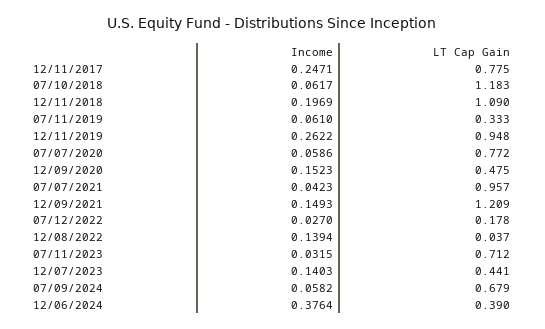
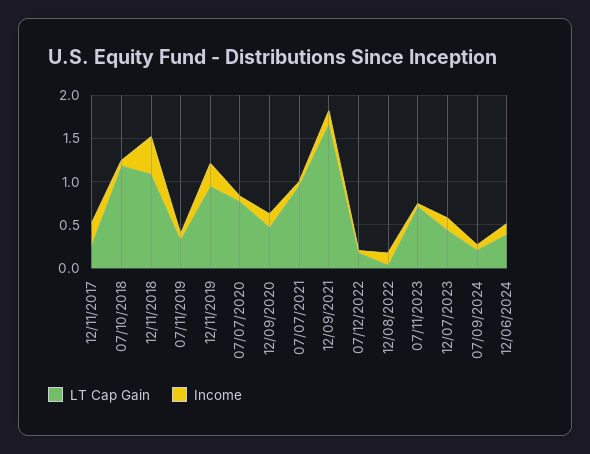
LT Cap Gain, 12/11/2017: 0.775 -> 0.3
Income, 12/11/2018: 0.1969 -> 0.4
LT Cap Gain, 12/09/2021: 1.209 -> 1.7
LT Cap Gain, 07/09/2024: 0.679 -> 0.2
Income, 12/06/2024: 0.3764 -> 0.1

